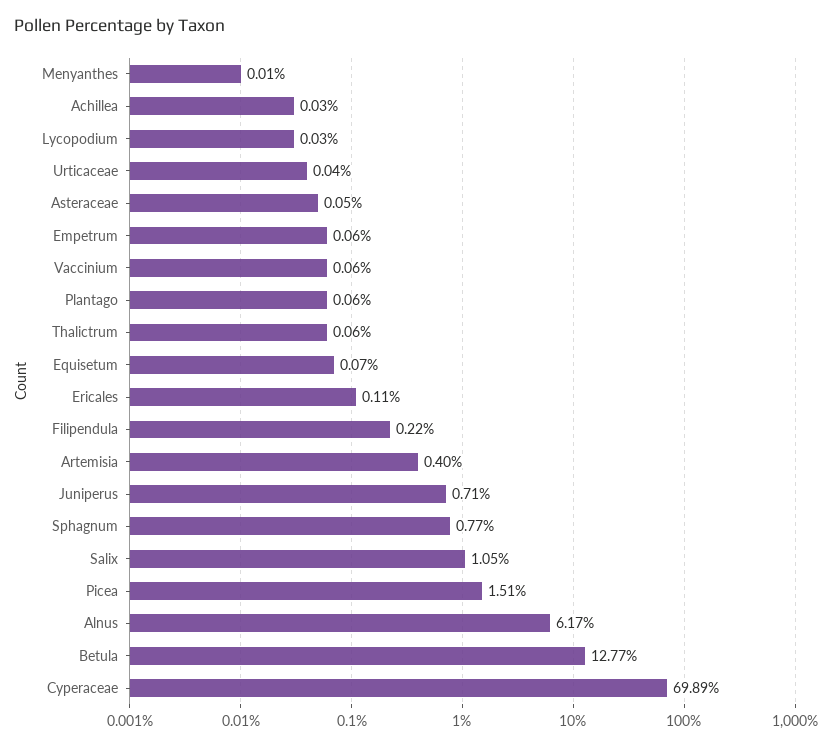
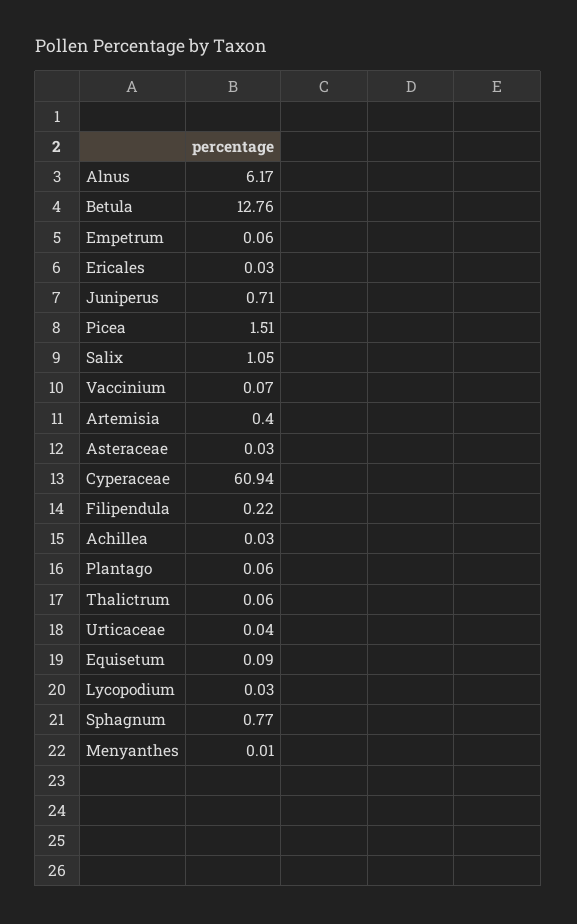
Asteraceae: 0.05 -> 0.03
Vaccinium: 0.06 -> 0.07
Equisetum: 0.07 -> 0.09
Ericales: 0.11 -> 0.03
Betula: 12.77 -> 12.76
Cyperaceae: 69.89 -> 60.94

